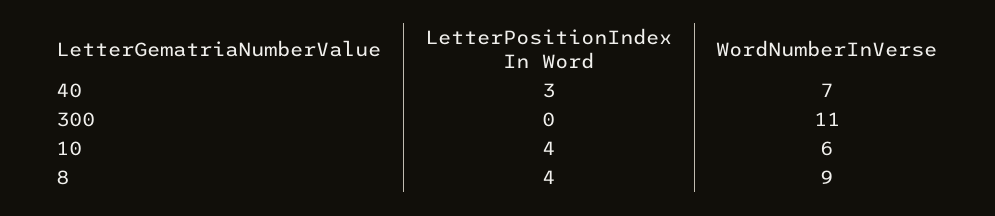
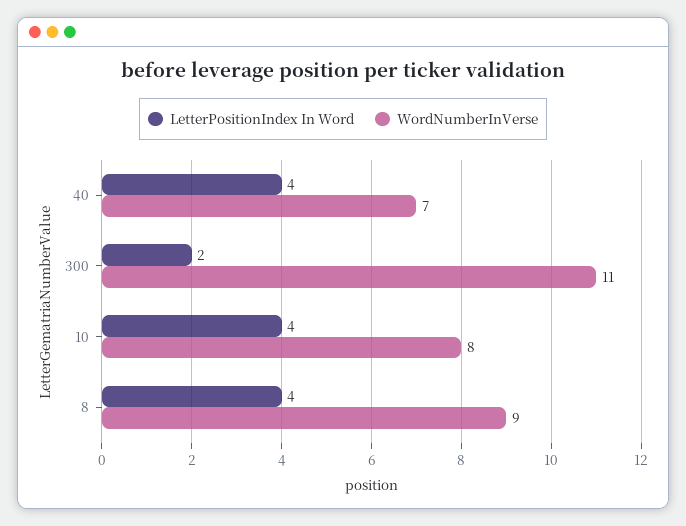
LetterPositionIndex In Word, 40: 3 -> 4
LetterPositionIndex In Word, 300: 0 -> 2
WordNumberInVerse, 10: 6 -> 8

